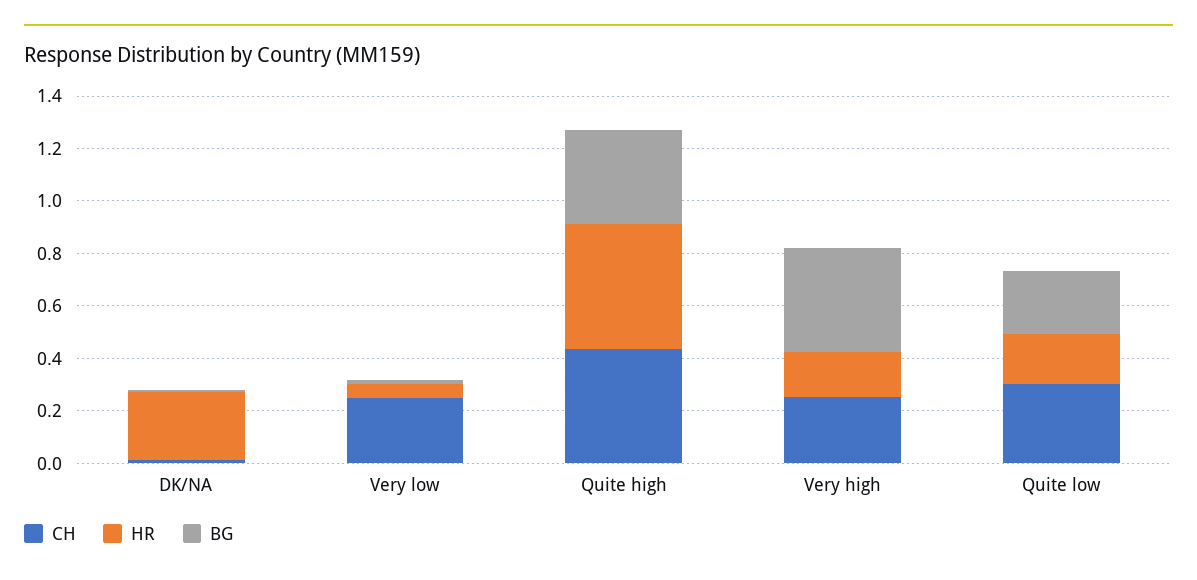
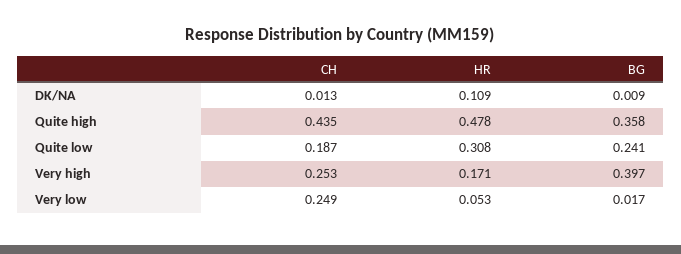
HR, DK/NA: 0.25 -> 0.109
CH, Quite low: 0.3 -> 0.187
HR, Quite low: 0.2 -> 0.308

